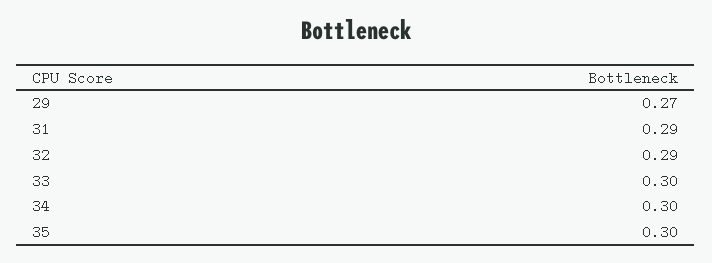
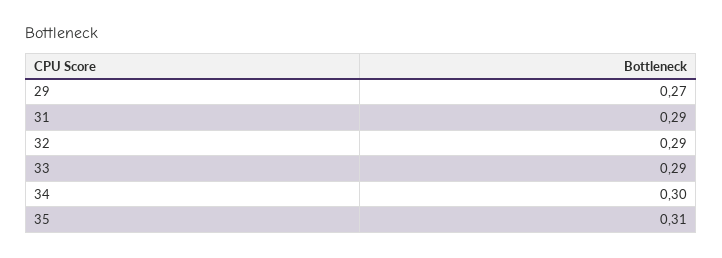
33: 0.3 -> 0.29
35: 0.3 -> 0.31

